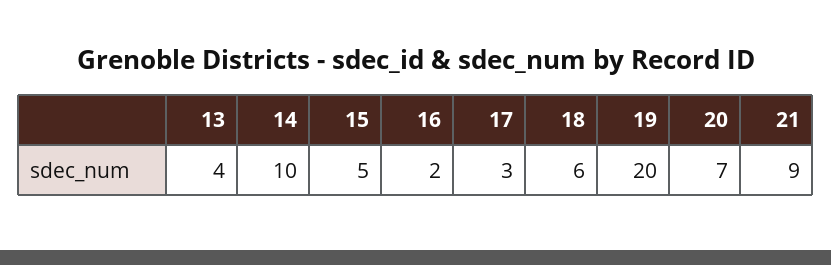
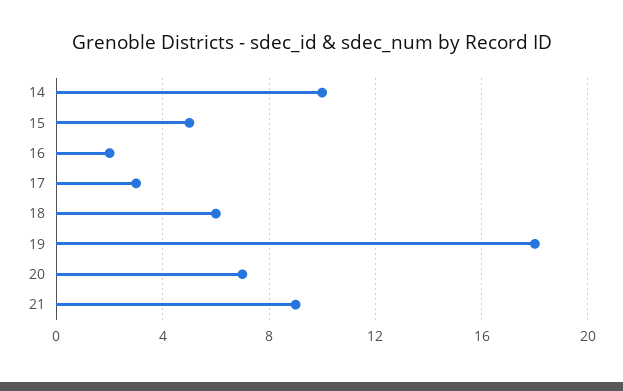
13: 4 -> none
19: 20 -> 18

